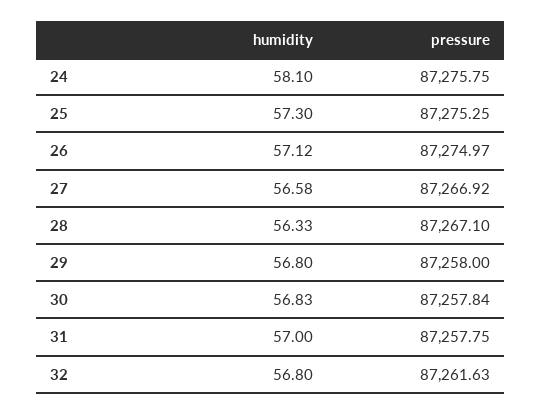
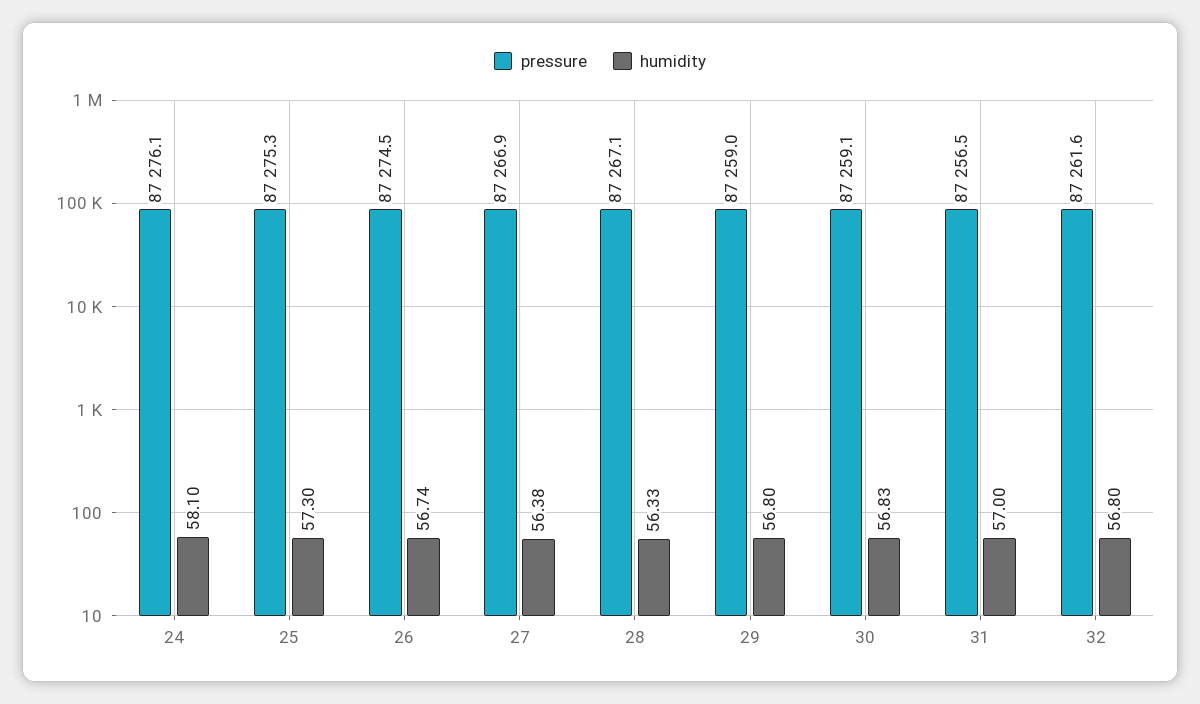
pressure, 24: 87275.75 -> 87276.1
humidity, 26: 57.12 -> 56.74
pressure, 26: 87274.97 -> 87274.5
humidity, 27: 56.58 -> 56.38
pressure, 29: 87258 -> 87259
pressure, 30: 87257.84 -> 87259.1
pressure, 31: 87257.75 -> 87256.5

